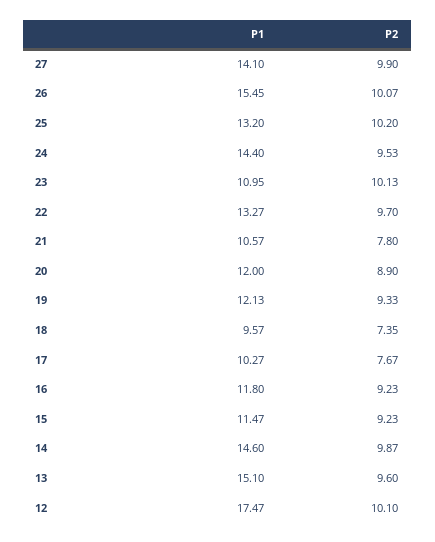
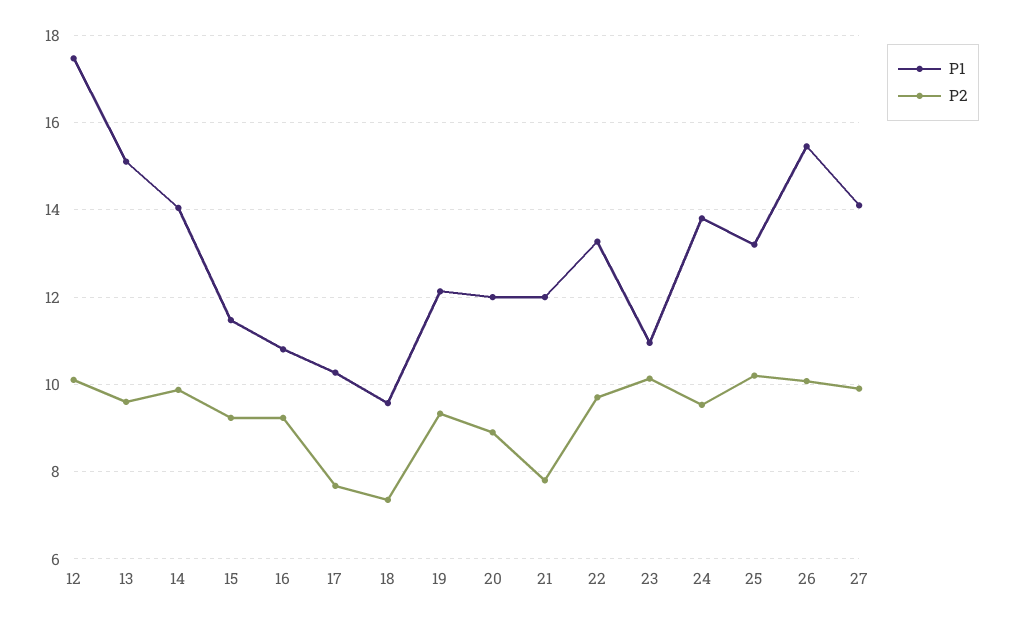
P1, 24: 14.4 -> 13.8
P1, 21: 10.57 -> 12
P1, 16: 11.8 -> 10.8
P1, 14: 14.6 -> 14

